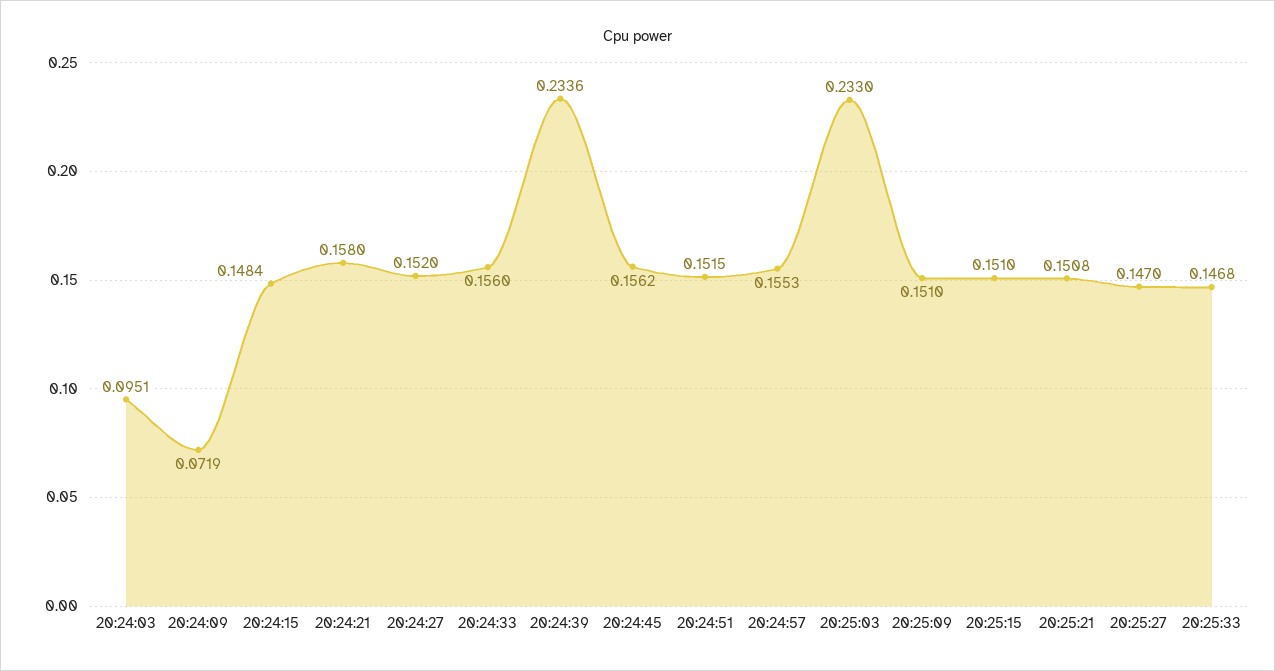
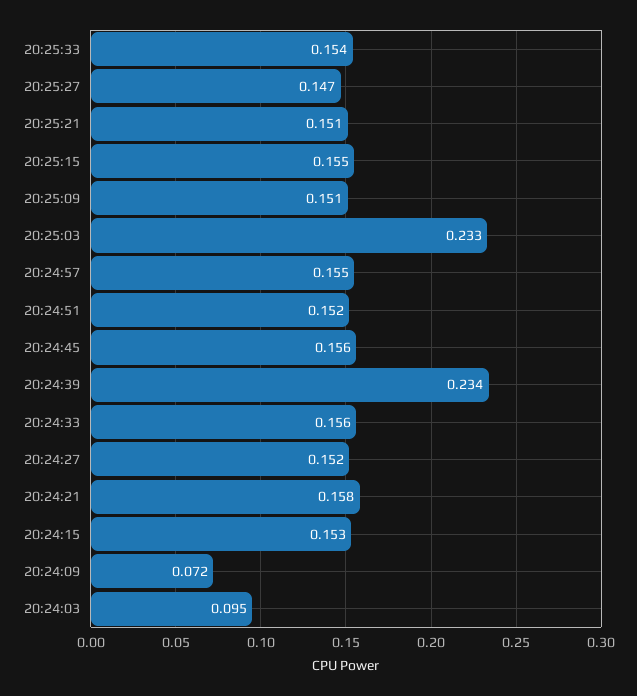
20:24:15: 0.1484 -> 0.153
20:25:15: 0.151 -> 0.155
20:25:33: 0.1468 -> 0.154

